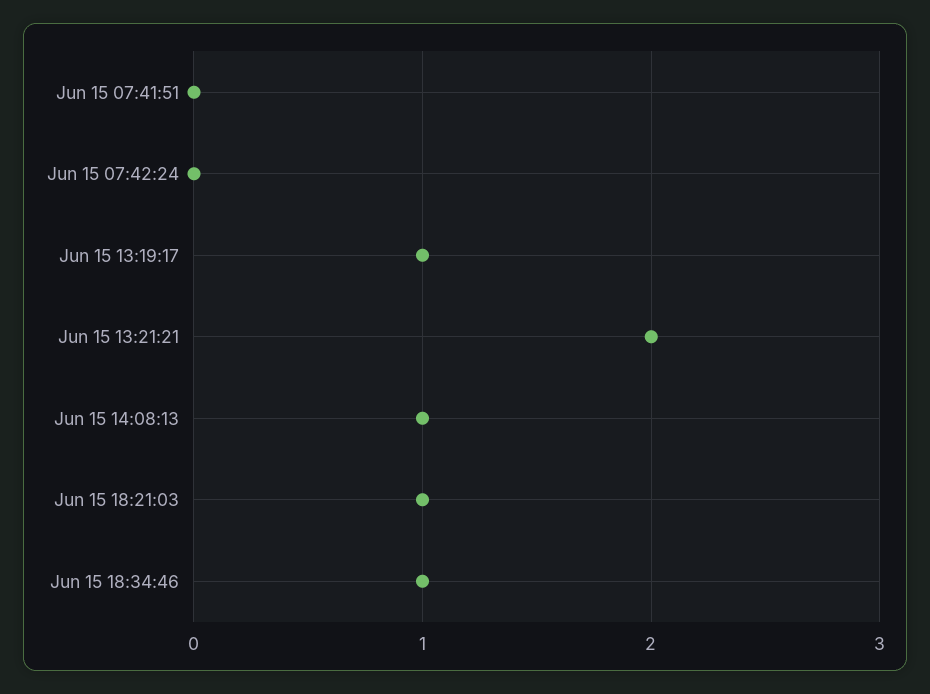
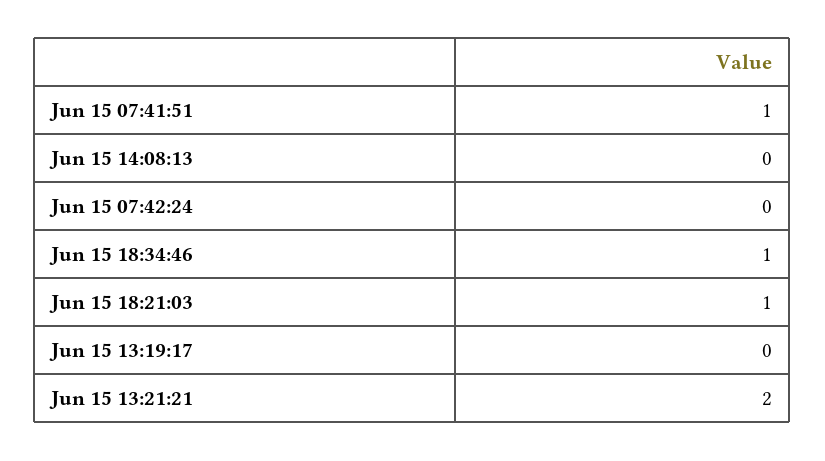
Jun 15 07:41:51: 0 -> 1
Jun 15 13:19:17: 1 -> 0
Jun 15 14:08:13: 1 -> 0

